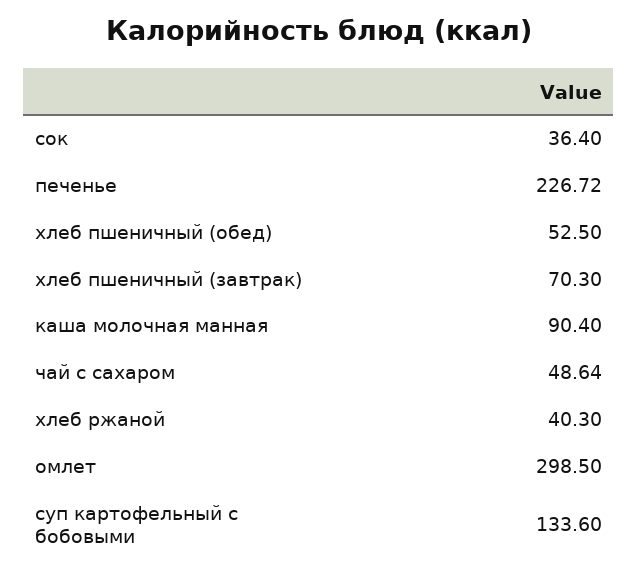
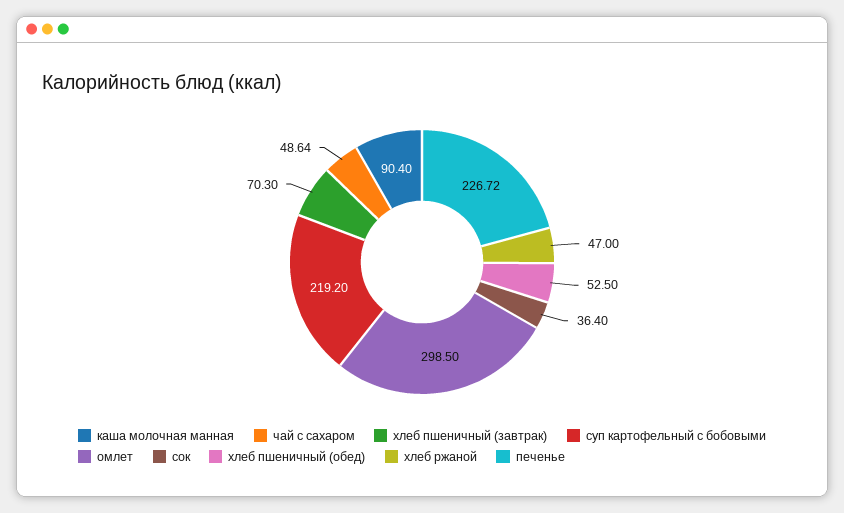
хлеб ржаной: 40.3 -> 47
суп картофельный с бобовыми: 133.6 -> 219.2

